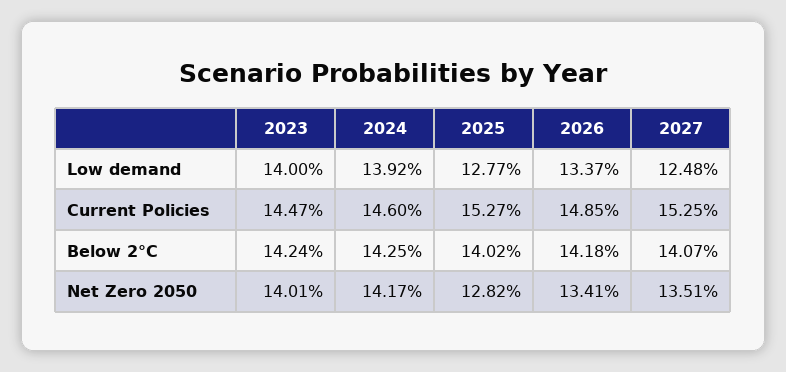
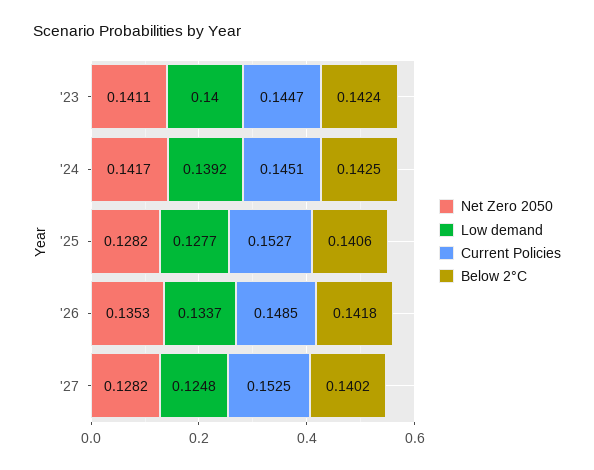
Current Policies, 2024: 0.146 -> 0.1451
Below 2°C, 2025: 0.1402 -> 0.1406
Below 2°C, 2027: 0.1407 -> 0.1402
Net Zero 2050, 2023: 0.1401 -> 0.1411
Net Zero 2050, 2026: 0.1341 -> 0.1353
Net Zero 2050, 2027: 0.1351 -> 0.1282

